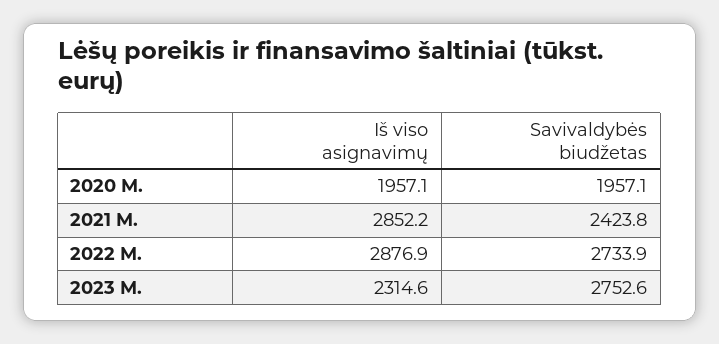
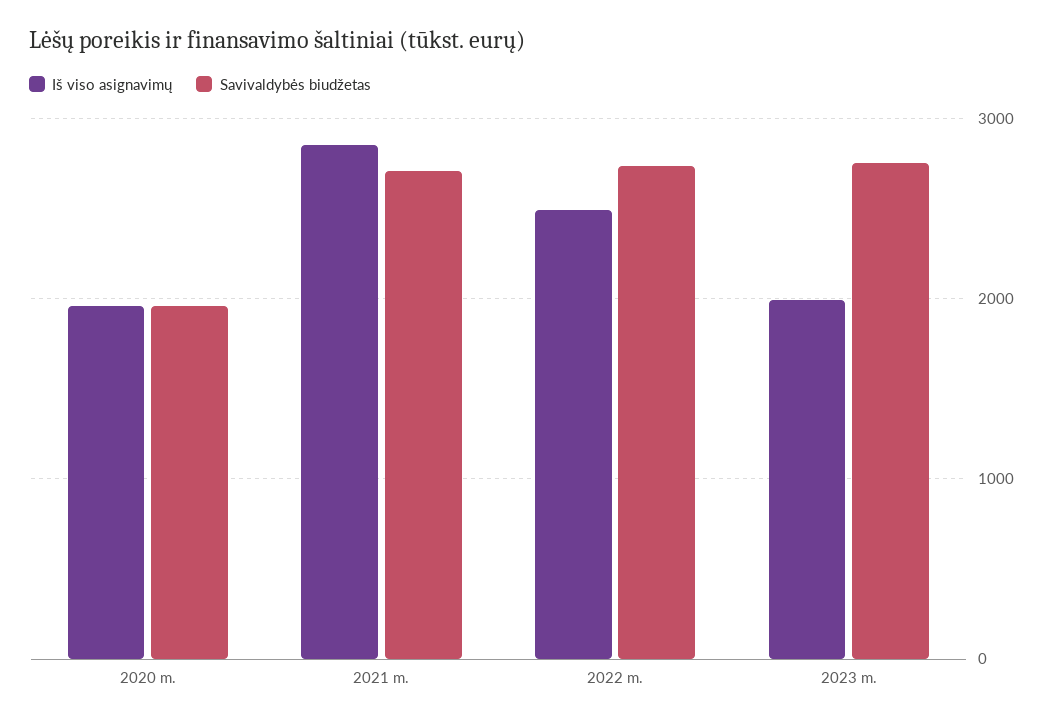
Savivaldybės biudžetas, 2021 M.: 2423.8 -> 2700
Iš viso asignavimų, 2022 M.: 2876.9 -> 2500
Iš viso asignavimų, 2023 M.: 2314.6 -> 2000

